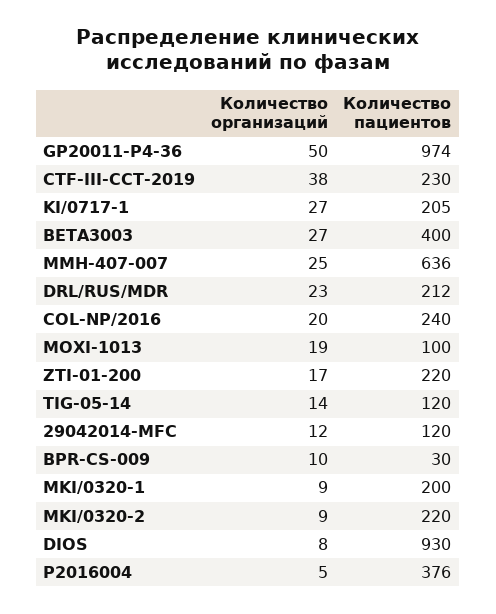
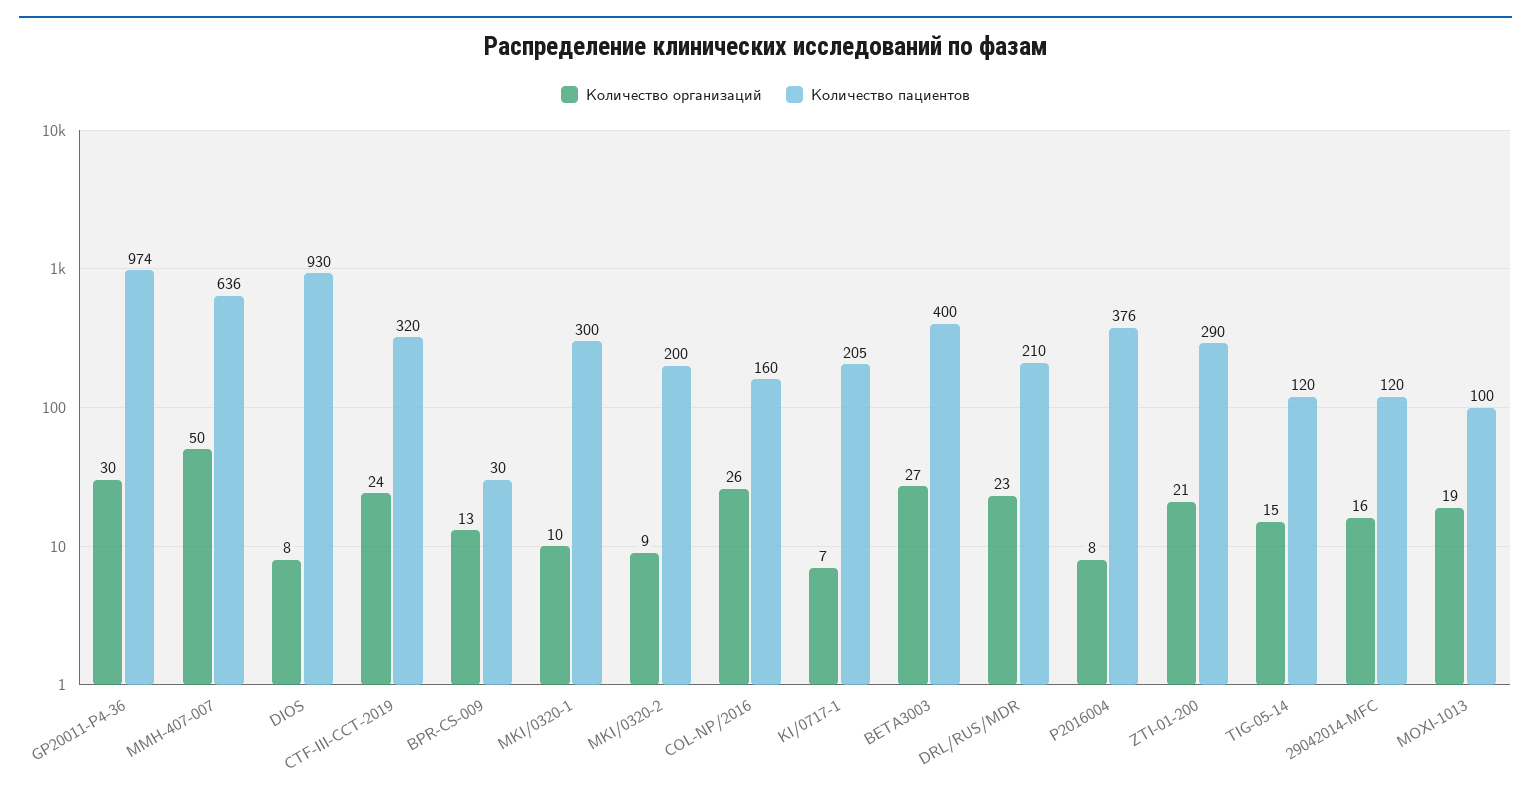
Количество организаций, GP20011-P4-36: 50 -> 30
Количество организаций, CTF-III-CCT-2019: 38 -> 24
Количество пациентов, CTF-III-CCT-2019: 230 -> 320
Количество организаций, KI/0717-1: 27 -> 7
Количество организаций, MMH-407-007: 25 -> 50
Количество пациентов, DRL/RUS/MDR: 212 -> 210
Количество организаций, COL-NP/2016: 20 -> 26
Количество пациентов, COL-NP/2016: 240 -> 160
Количество организаций, ZTI-01-200: 17 -> 21
Количество пациентов, ZTI-01-200: 220 -> 290
Количество организаций, TIG-05-14: 14 -> 15
Количество организаций, 29042014-MFC: 12 -> 16
Количество организаций, BPR-CS-009: 10 -> 13
Количество организаций, MKI/0320-1: 9 -> 10
Количество пациентов, MKI/0320-1: 200 -> 300
Количество пациентов, MKI/0320-2: 220 -> 200
Количество организаций, P2016004: 5 -> 8

